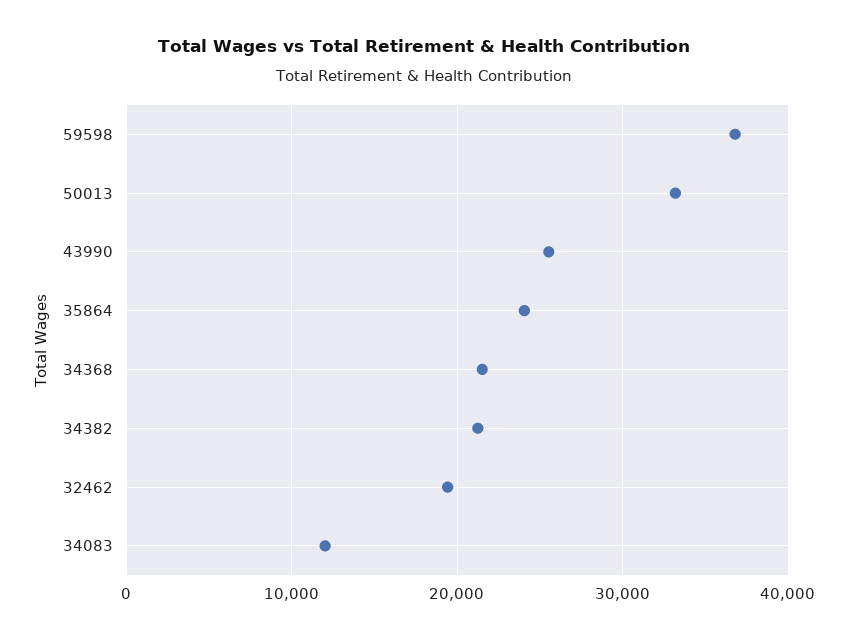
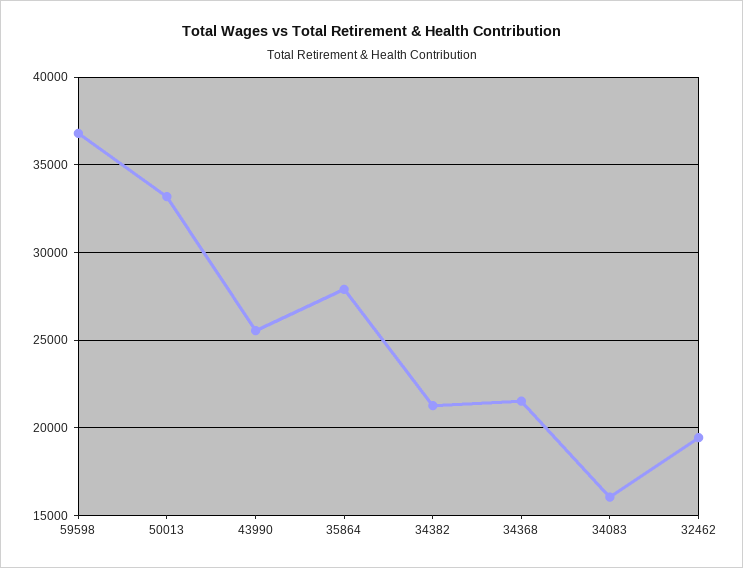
35864: 24000 -> 28000
34083: 12000 -> 16000

